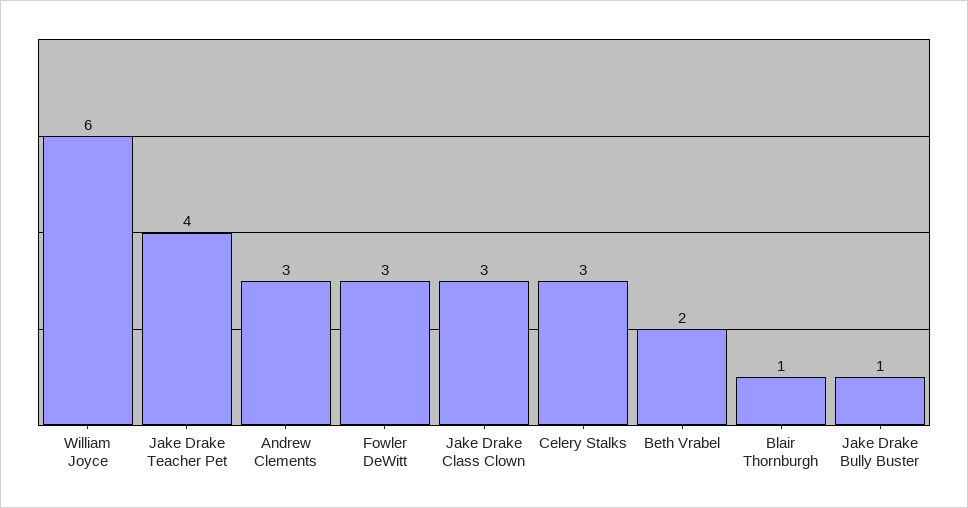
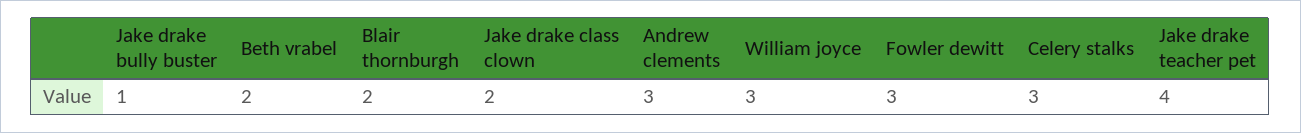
William Joyce: 6 -> 3
Jake Drake Class Clown: 3 -> 2
Blair Thornburgh: 1 -> 2

